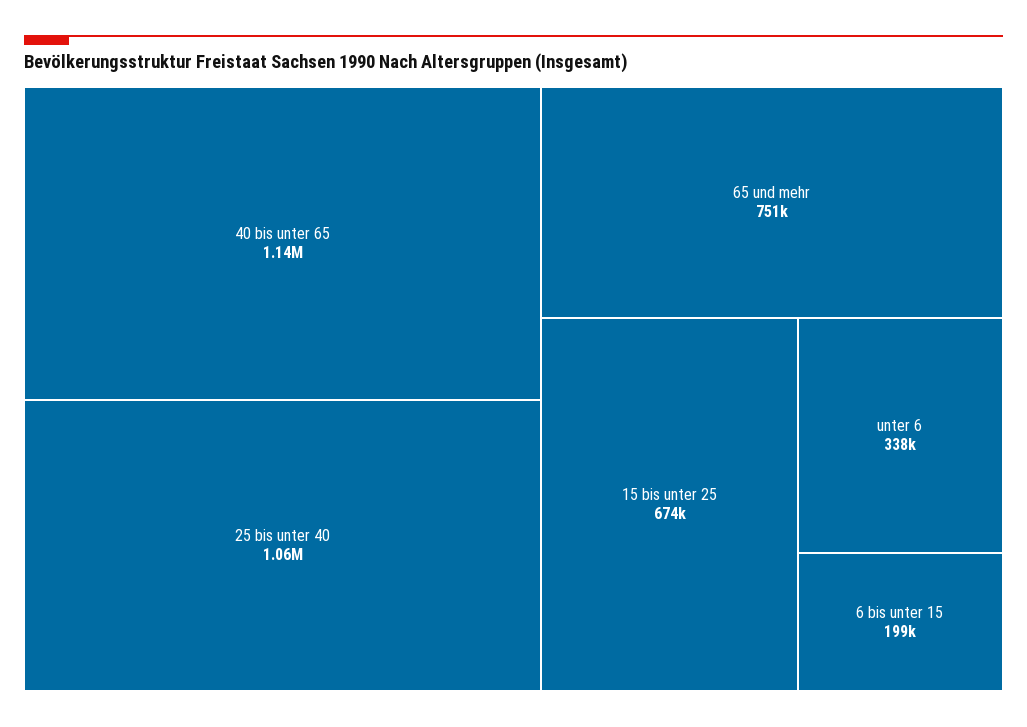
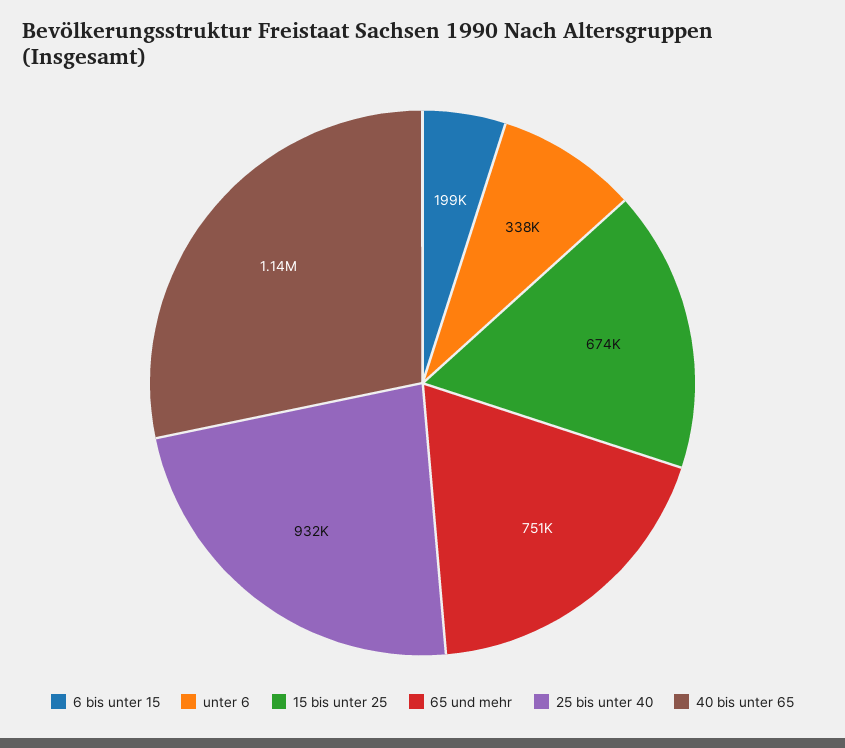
25 bis unter 40: 1060000 -> 932000

